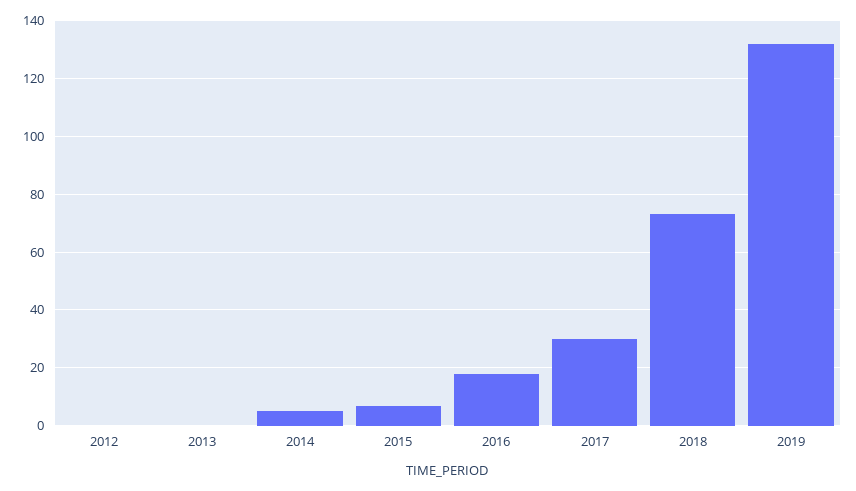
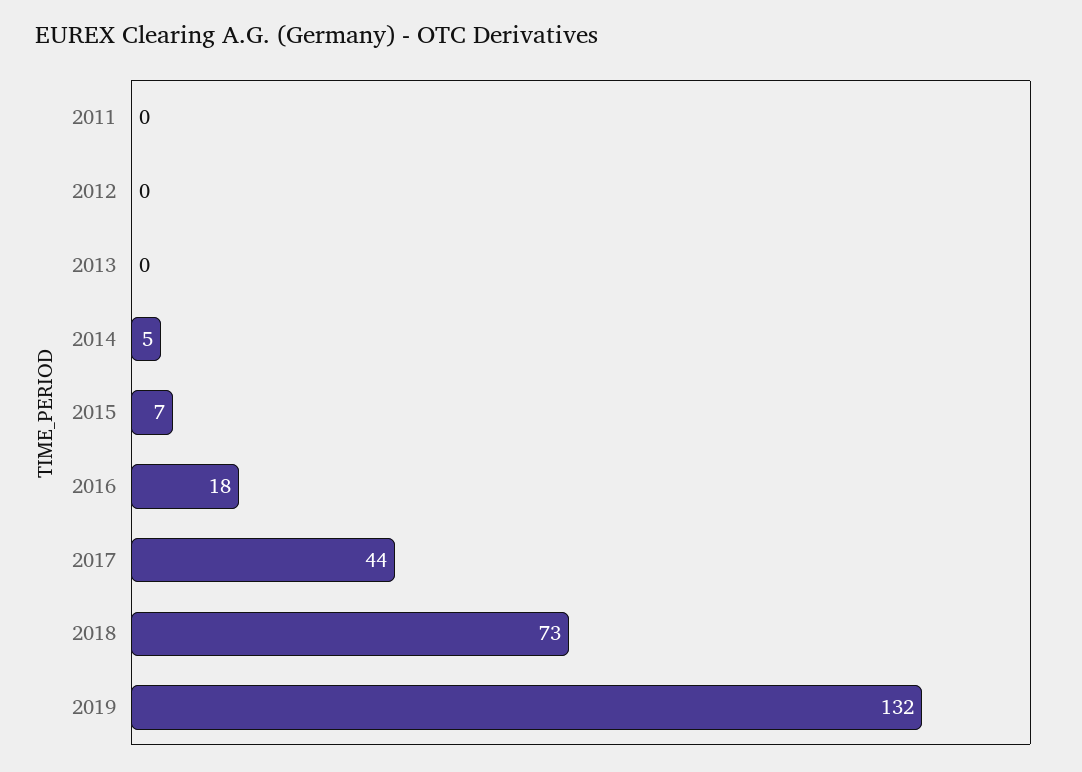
2017: 30 -> 44
2011: none -> 0

